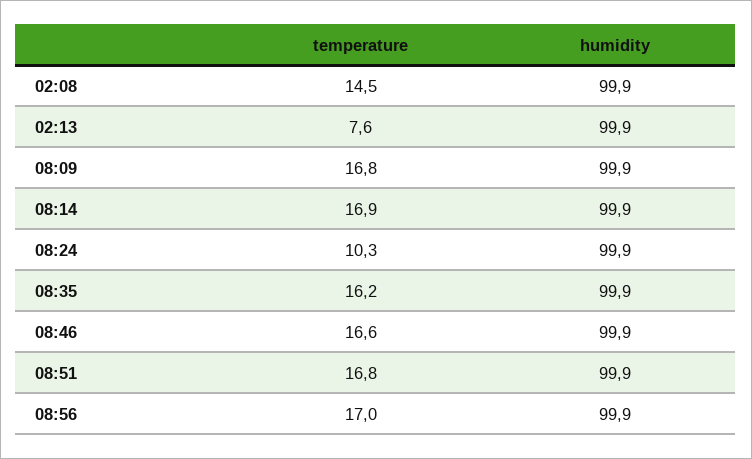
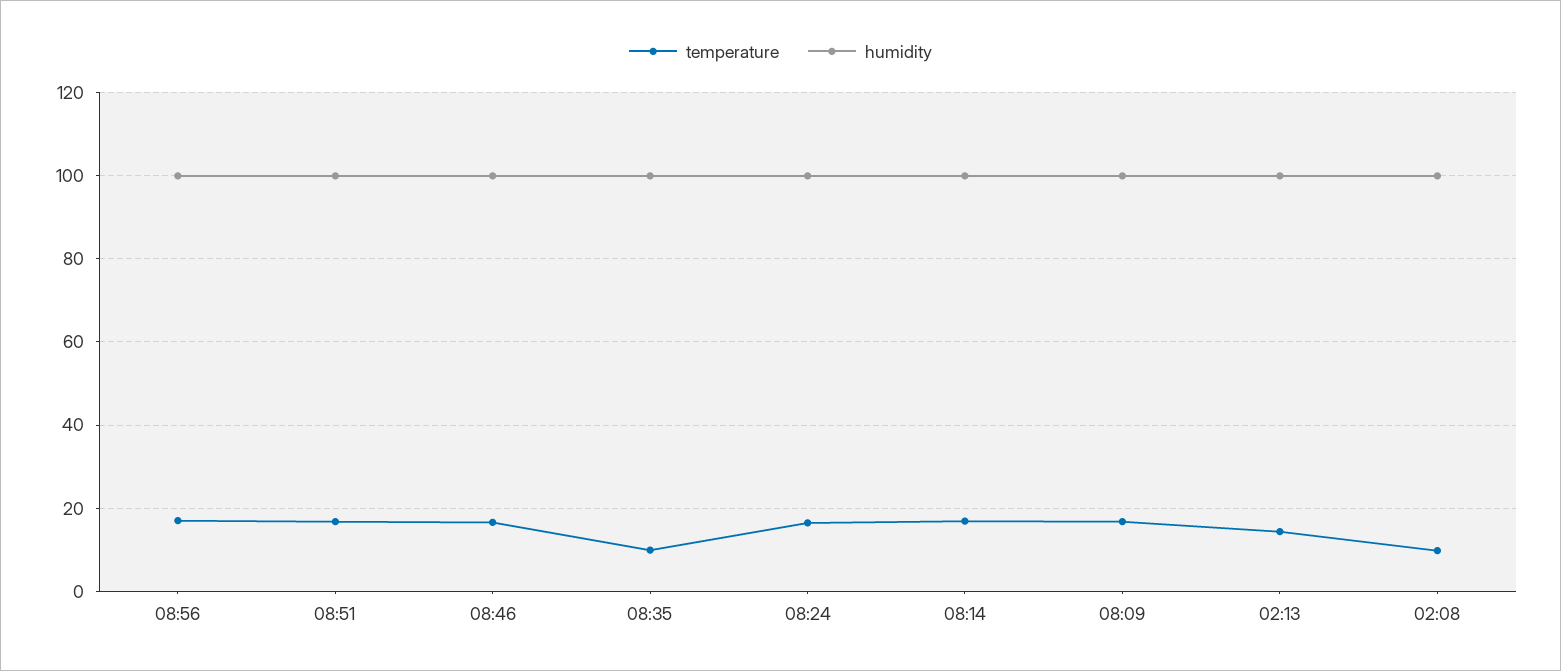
temperature, 02:08: 14.5 -> 10
temperature, 02:13: 7.6 -> 14
temperature, 08:24: 10.3 -> 16
temperature, 08:35: 16.2 -> 10

